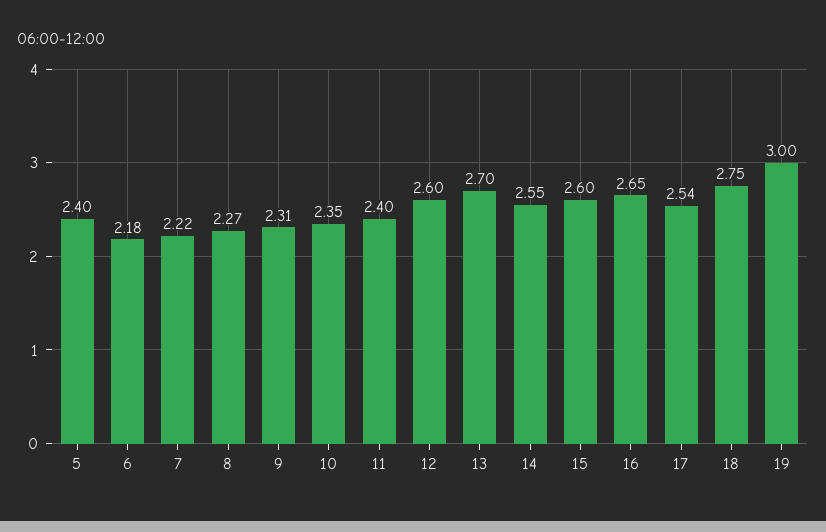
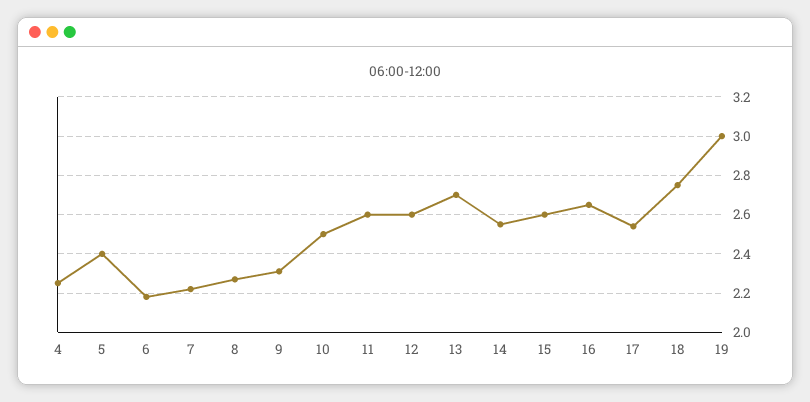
10: 2.35 -> 2.5
11: 2.4 -> 2.6
4: none -> 2.25

